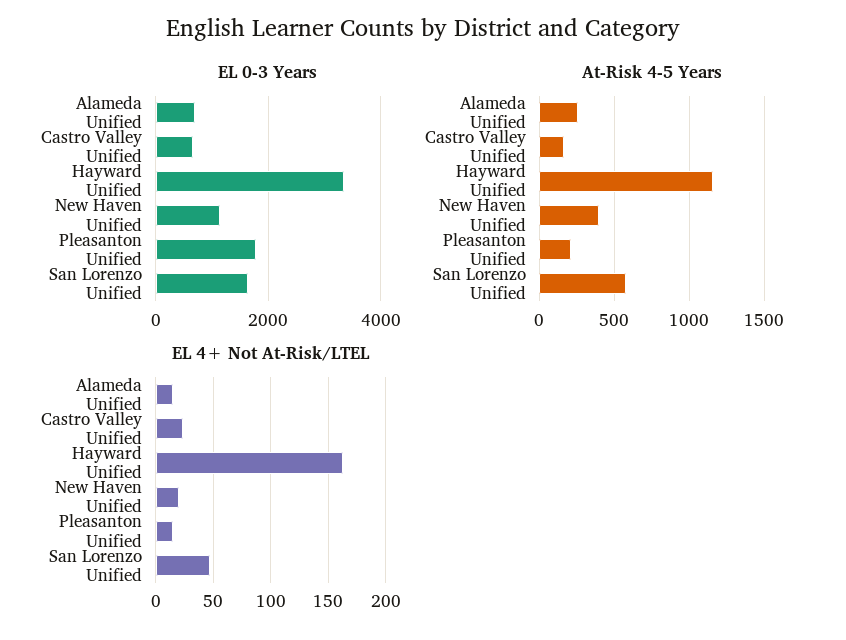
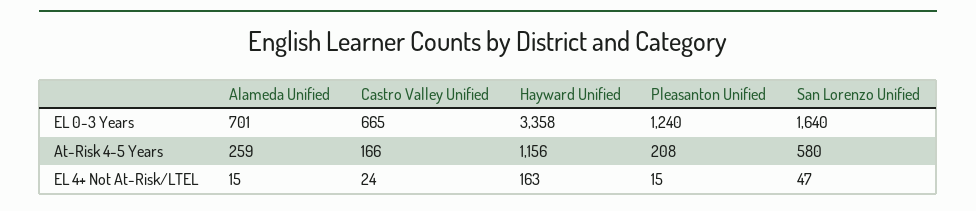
EL 0-3 Years, New Haven Unified: 1200 -> none
EL 0-3 Years, Pleasanton Unified: 1800 -> 1240
At-Risk 4-5 Years, New Haven Unified: 400 -> none
EL 4+ Not At-Risk/LTEL, New Haven Unified: 20 -> none

